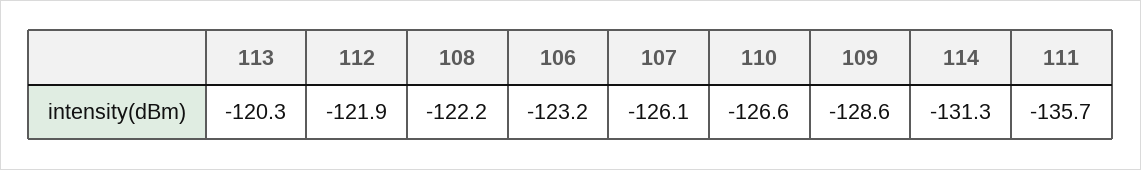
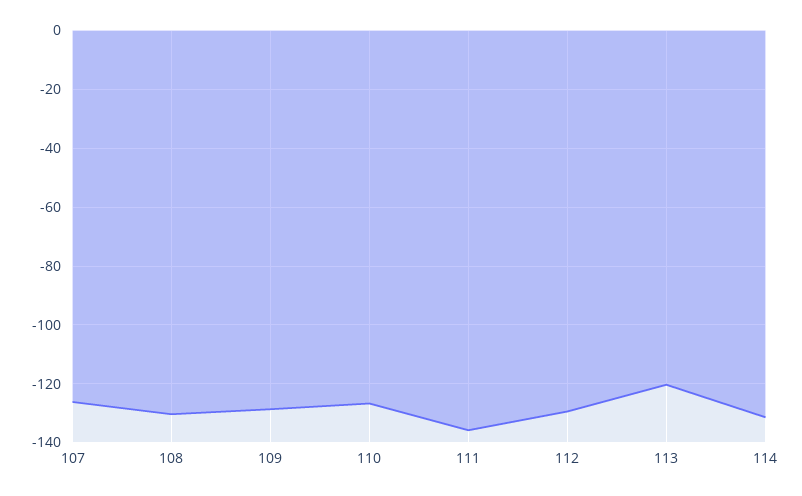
112: -121.9 -> -130
108: -122.2 -> -130
106: -123.2 -> none

